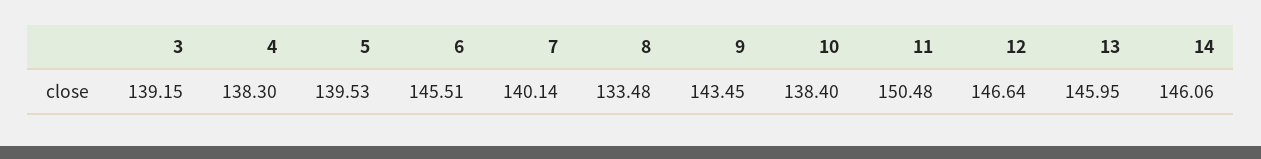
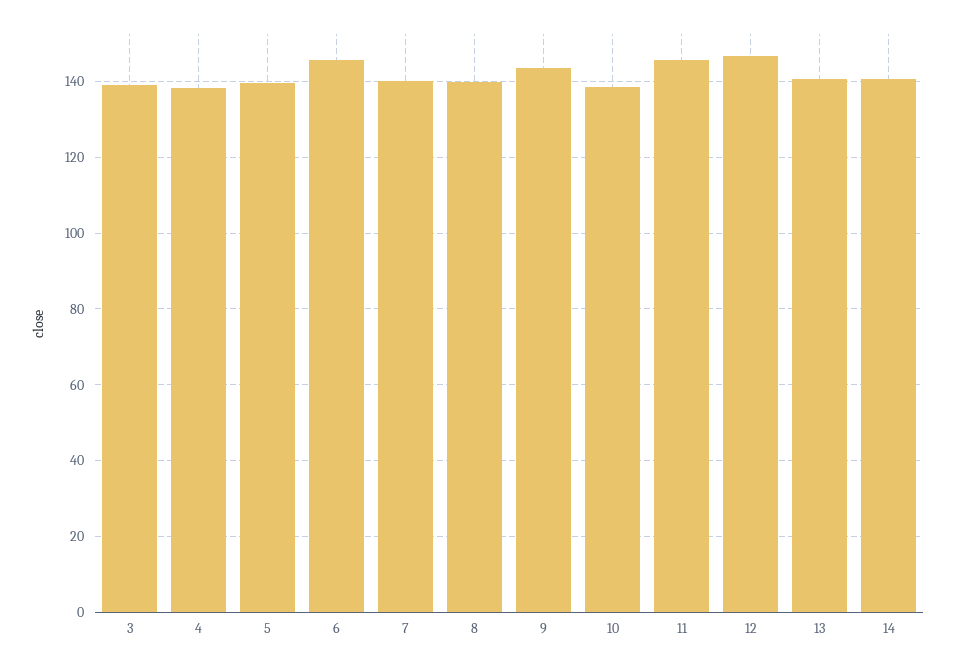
8: 133.48 -> 140
11: 150.48 -> 146
13: 145.95 -> 140
14: 146.06 -> 140

